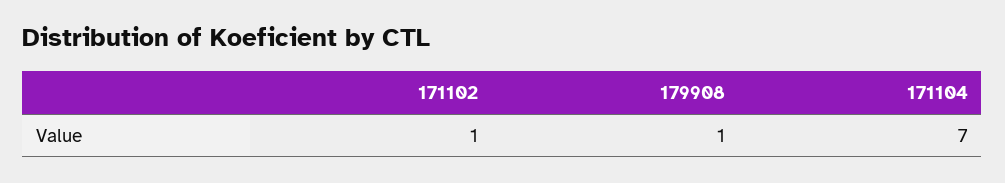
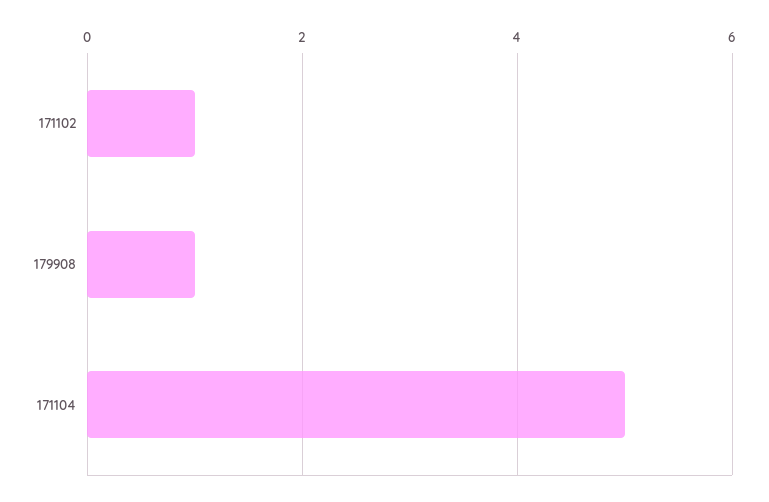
171104: 7 -> 5

